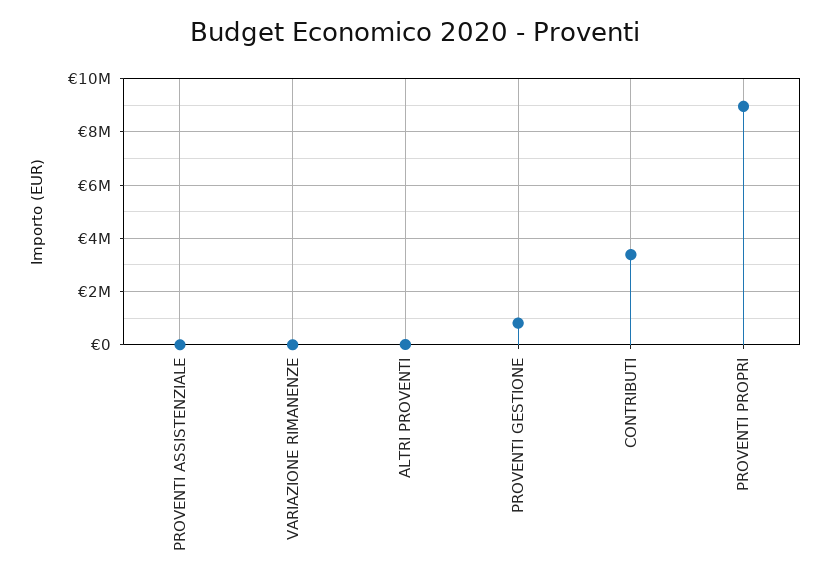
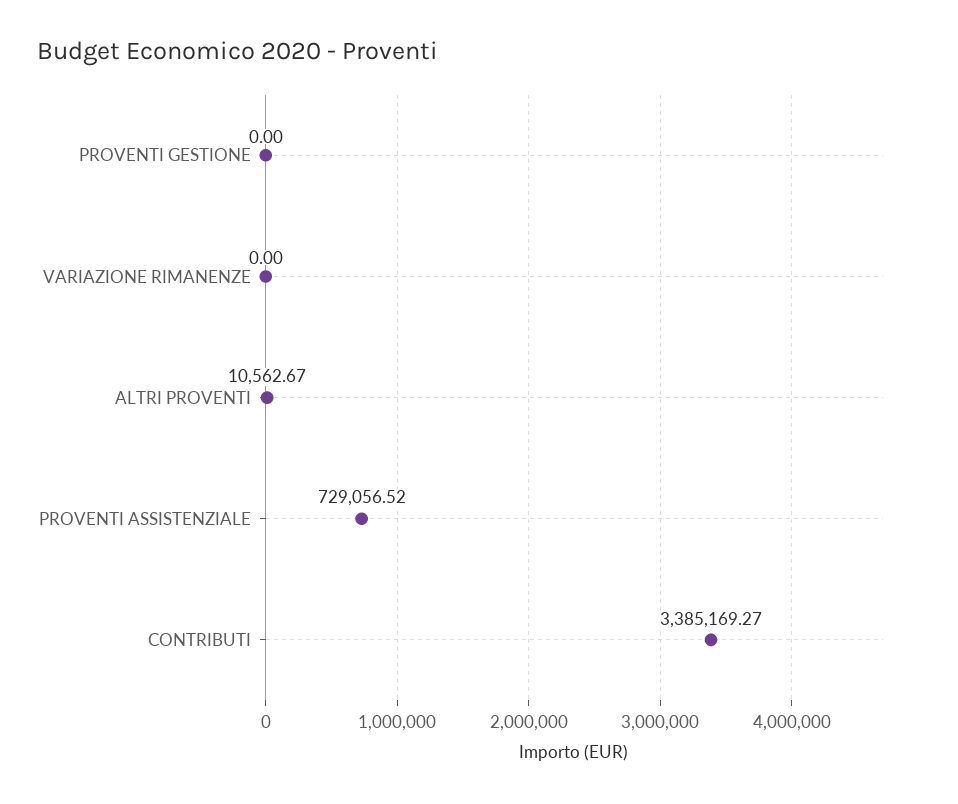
PROVENTI ASSISTENZIALE: 0 -> 729056.52
PROVENTI GESTIONE: 750000 -> 0
PROVENTI PROPRI: 9000000 -> none

